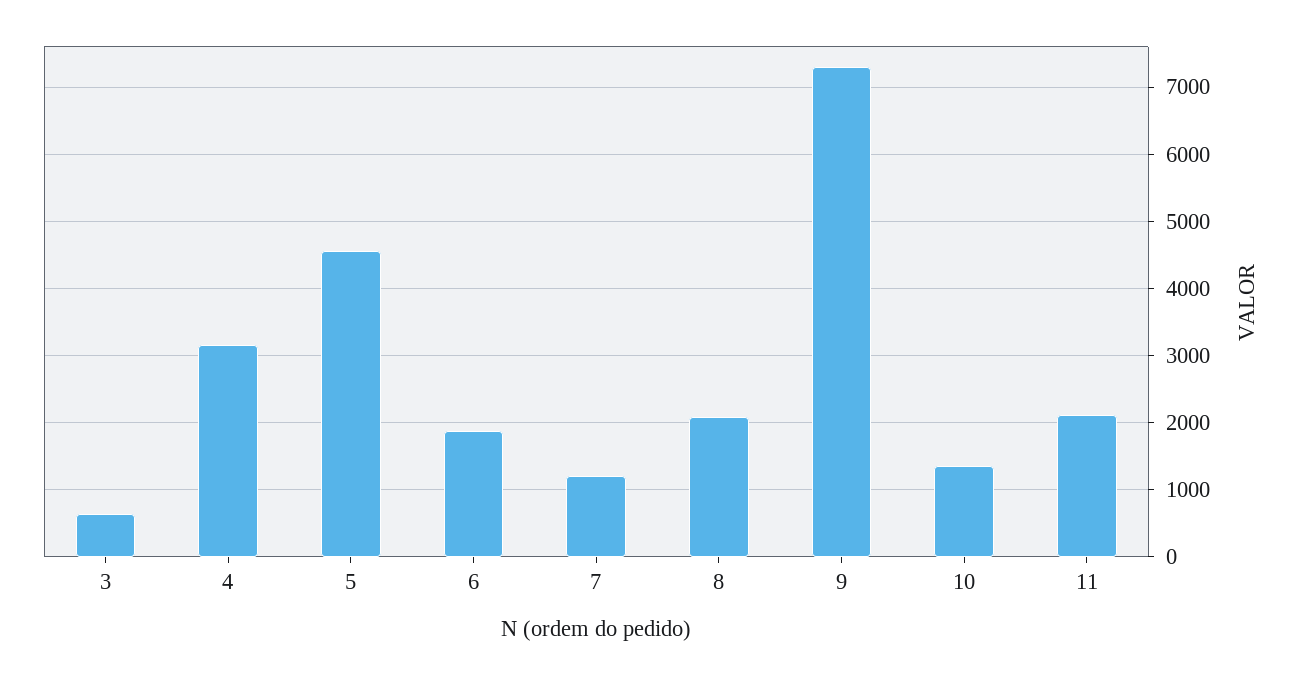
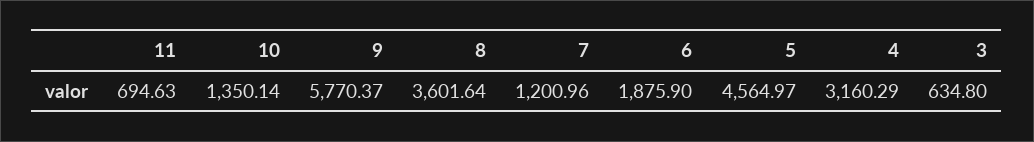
8: 2100 -> 3601.64
9: 7300 -> 5770.37
11: 2100 -> 694.63

